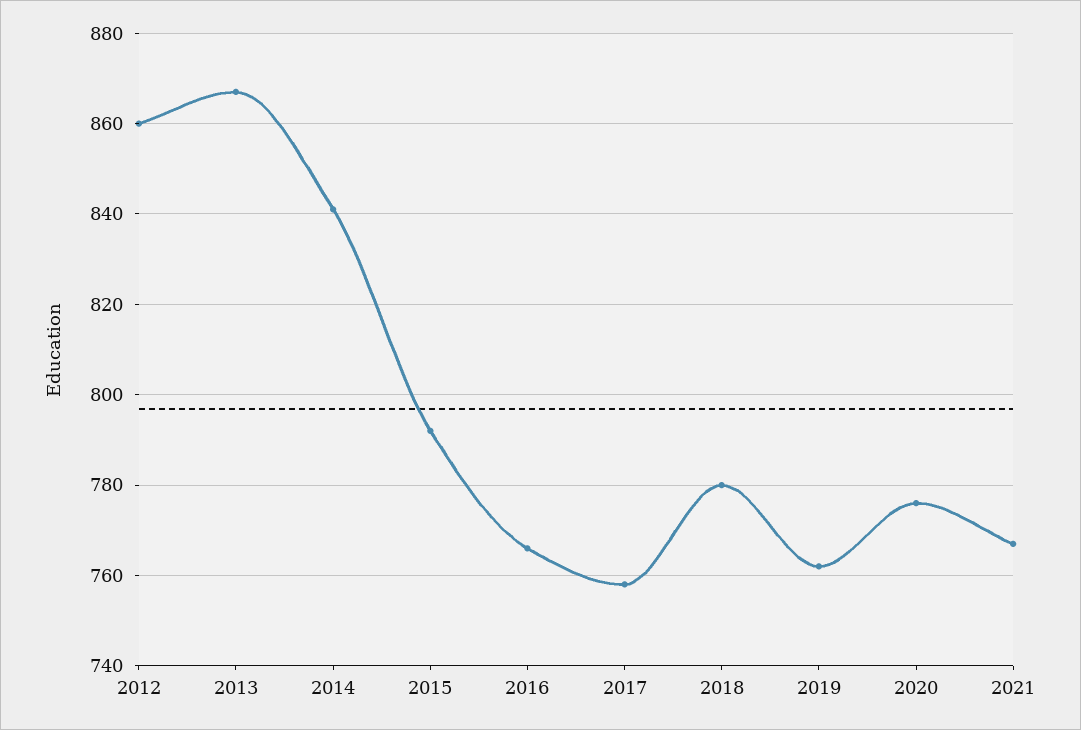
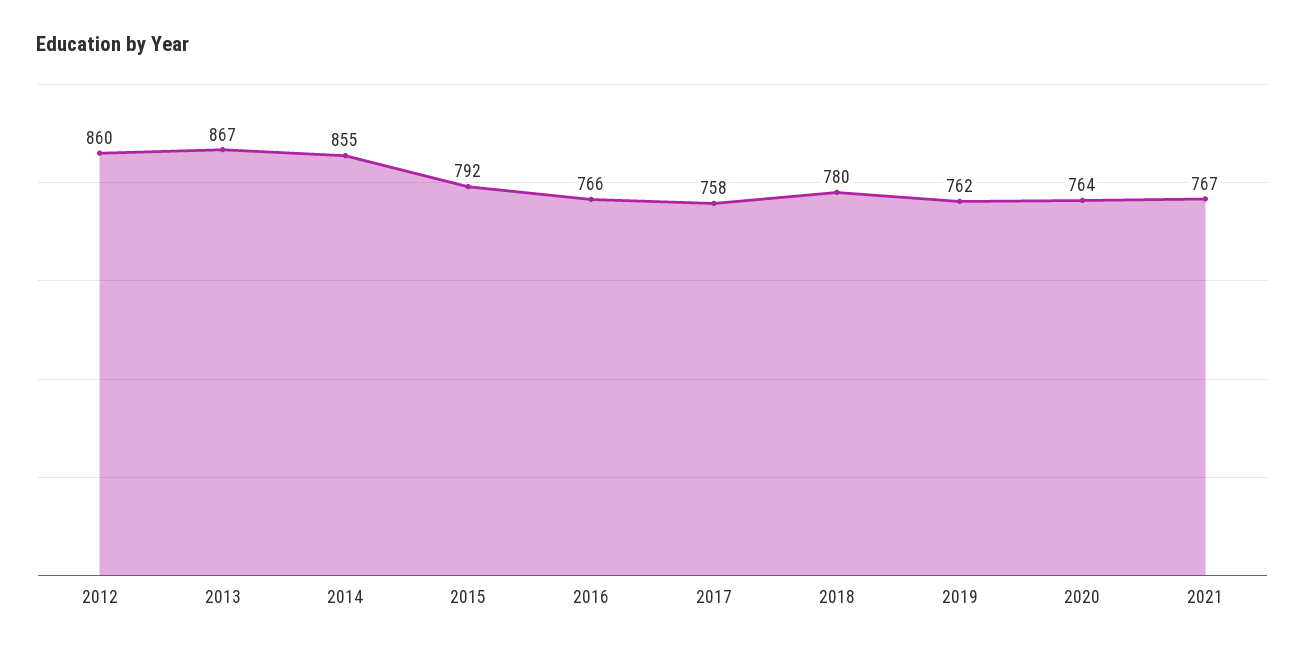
2014: 840 -> 855
2020: 775 -> 764

